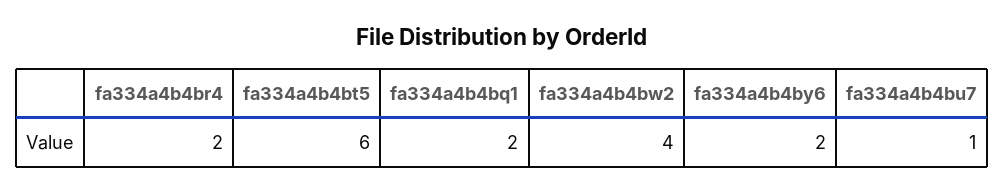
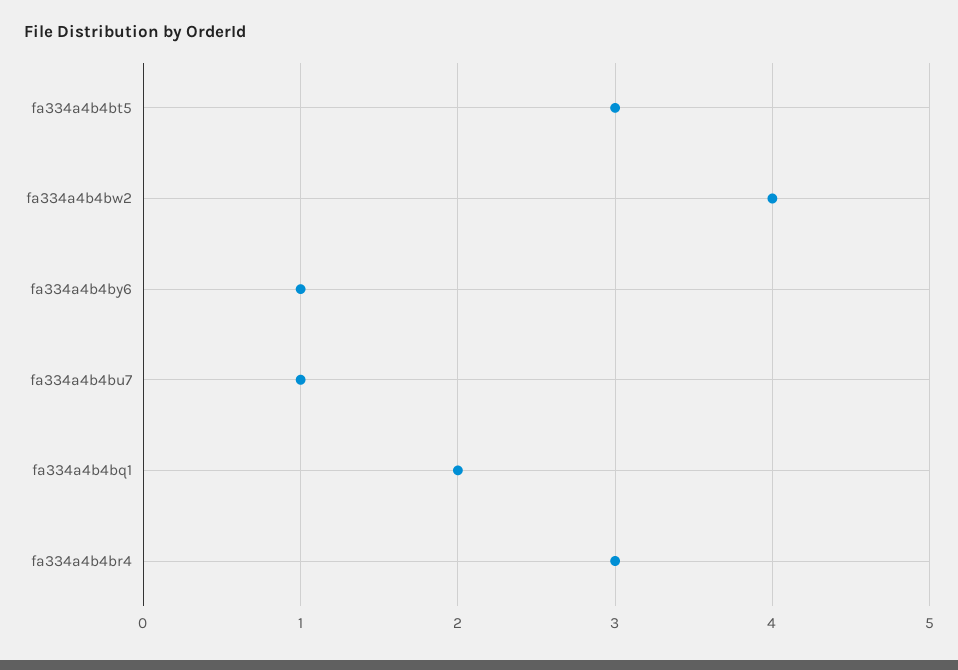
fa334a4b4br4: 2 -> 3
fa334a4b4bt5: 6 -> 3
fa334a4b4by6: 2 -> 1

